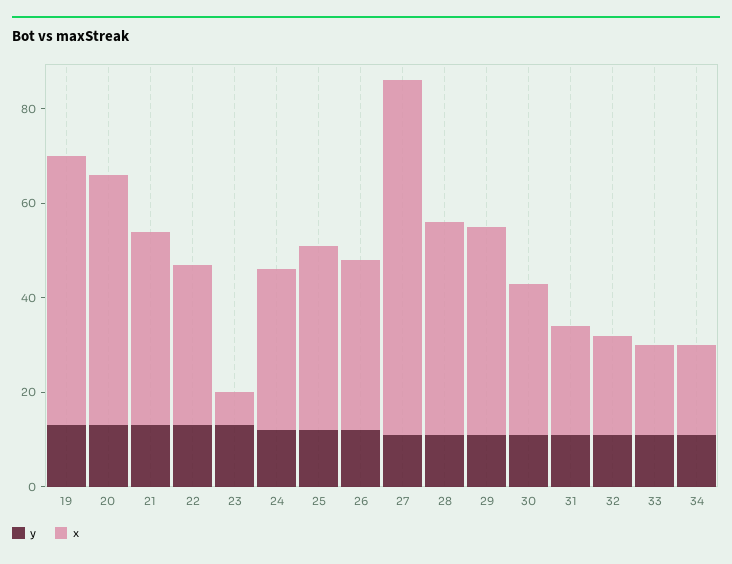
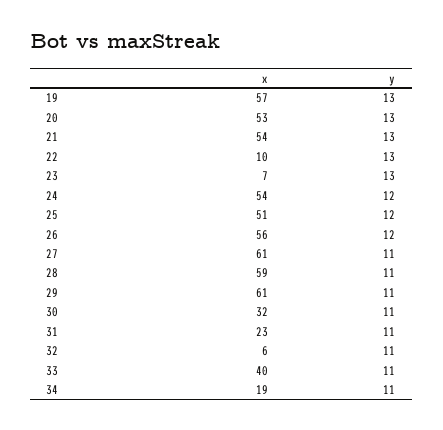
x, 21: 40 -> 54
x, 22: 35 -> 10
x, 24: 35 -> 54
x, 25: 40 -> 51
x, 26: 35 -> 56
x, 27: 75 -> 61
x, 28: 45 -> 59
x, 29: 45 -> 61
x, 32: 20 -> 6
x, 33: 20 -> 40

